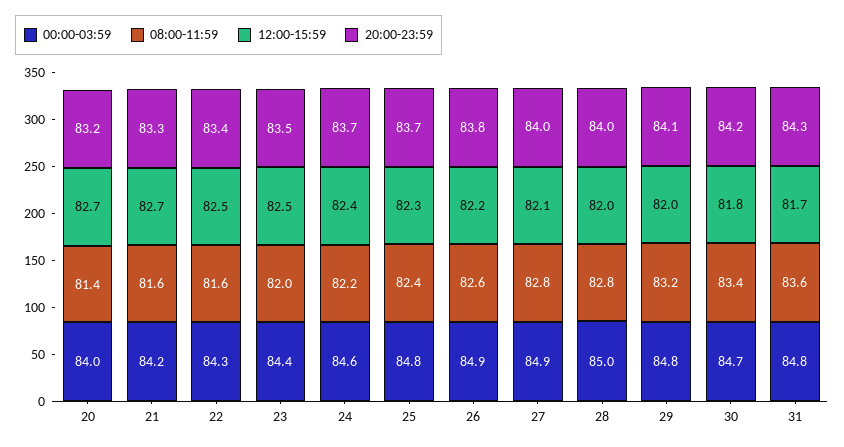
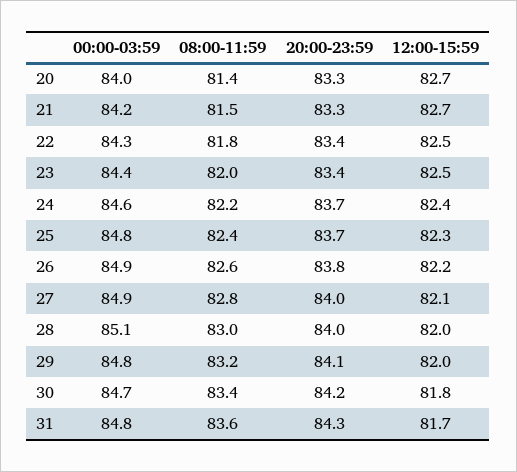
20:00-23:59, 20: 83.2 -> 83.3
08:00-11:59, 21: 81.6 -> 81.5
08:00-11:59, 22: 81.6 -> 81.8
20:00-23:59, 23: 83.5 -> 83.4
00:00-03:59, 28: 85 -> 85.1
08:00-11:59, 28: 82.8 -> 83

